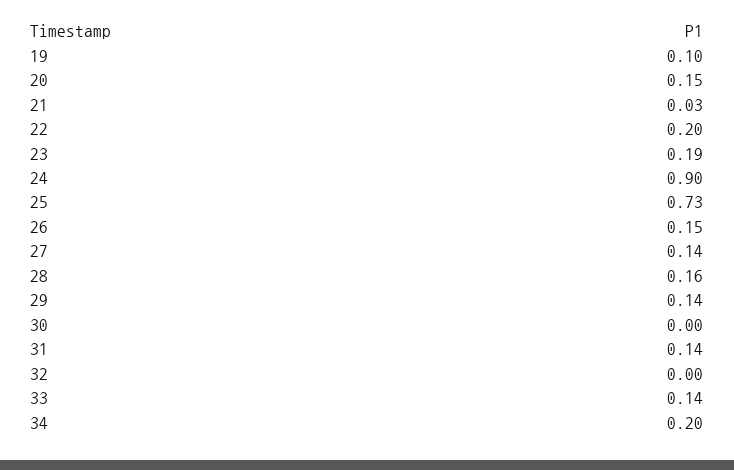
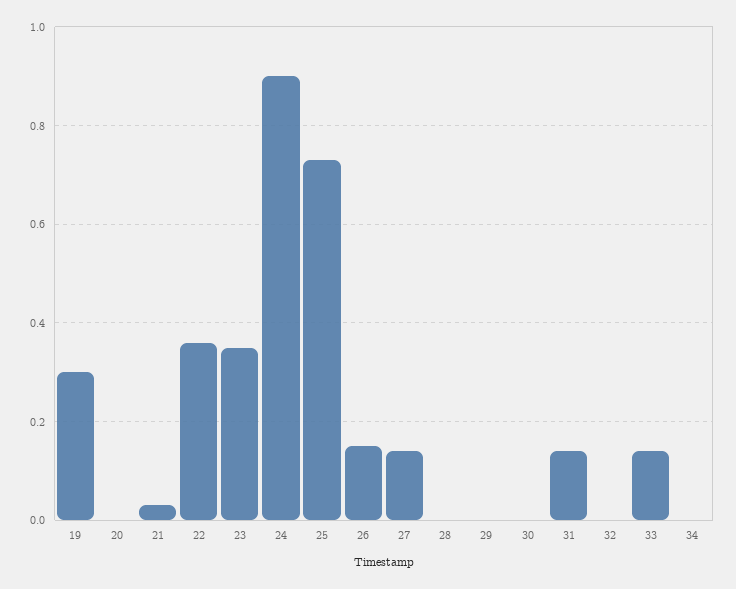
19: 0.1 -> 0.3
20: 0.15 -> 0
22: 0.2 -> 0.35
23: 0.19 -> 0.35
28: 0.16 -> 0
29: 0.14 -> 0
34: 0.2 -> 0

